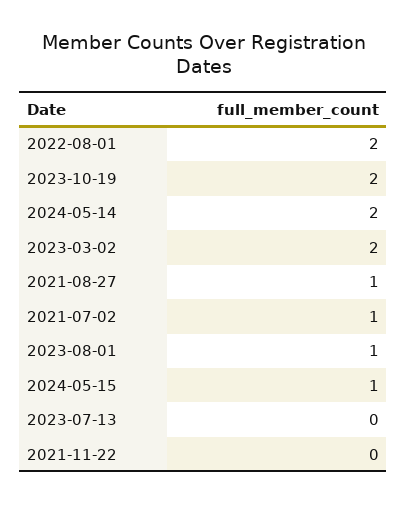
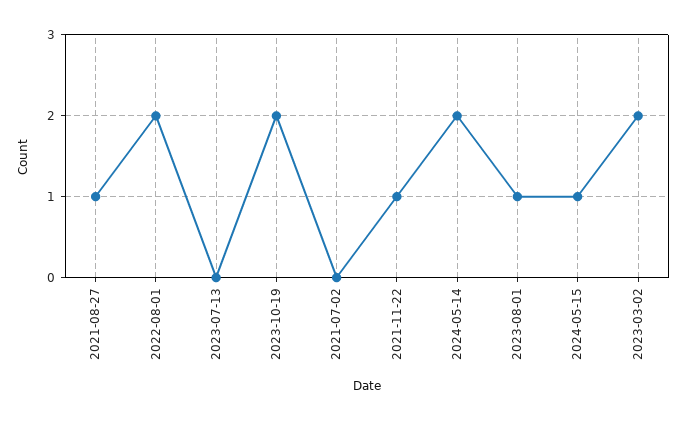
2021-07-02: 1 -> 0
2021-11-22: 0 -> 1

